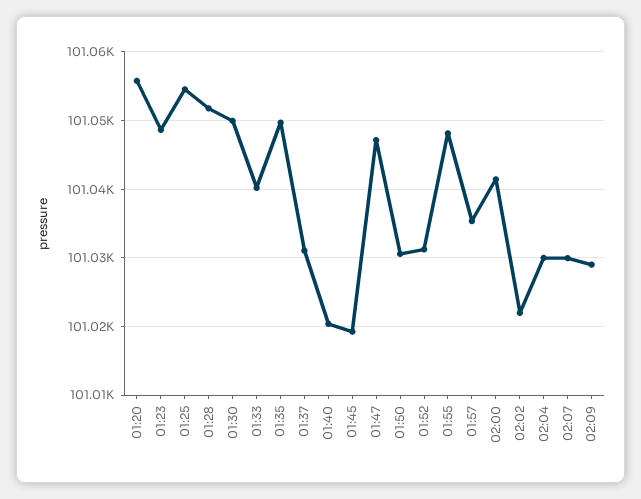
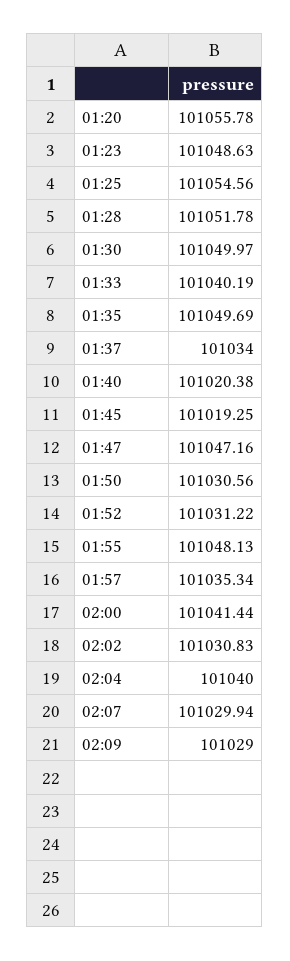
01:37: 101031 -> 101034
02:02: 101022 -> 101030.83
02:04: 101030 -> 101040

